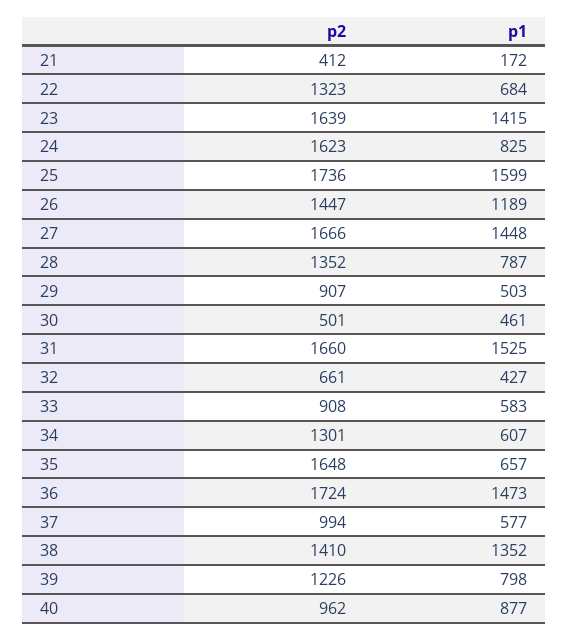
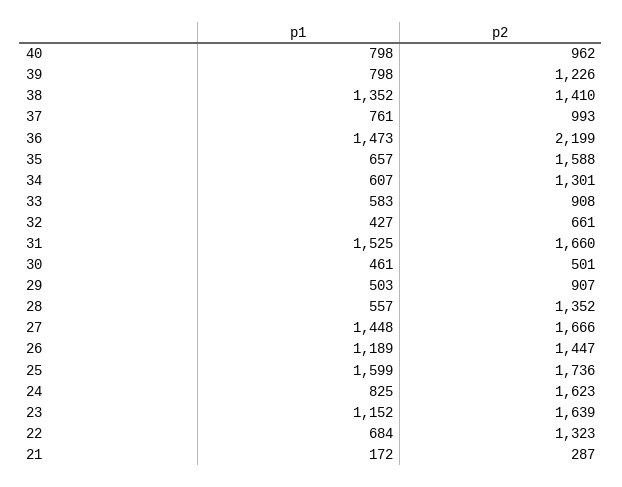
p2, 21: 412 -> 287
p1, 23: 1415 -> 1152
p1, 28: 787 -> 557
p2, 35: 1648 -> 1588
p2, 36: 1724 -> 2199
p2, 37: 994 -> 993
p1, 37: 577 -> 761
p1, 40: 877 -> 798

